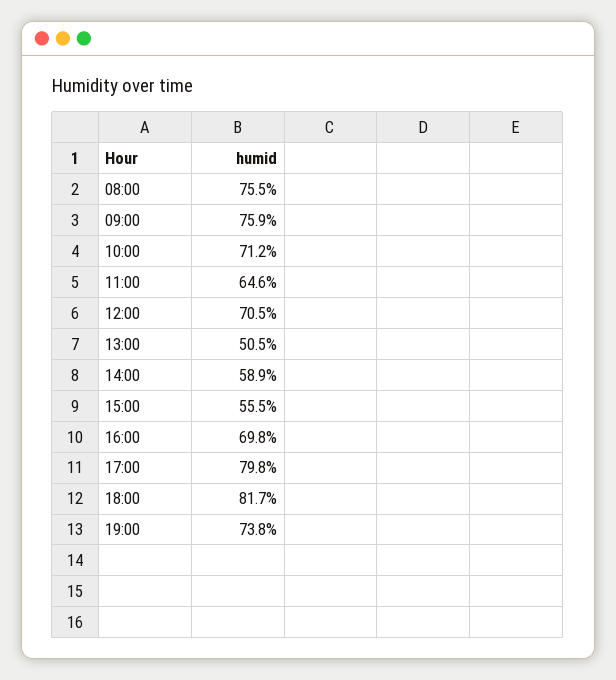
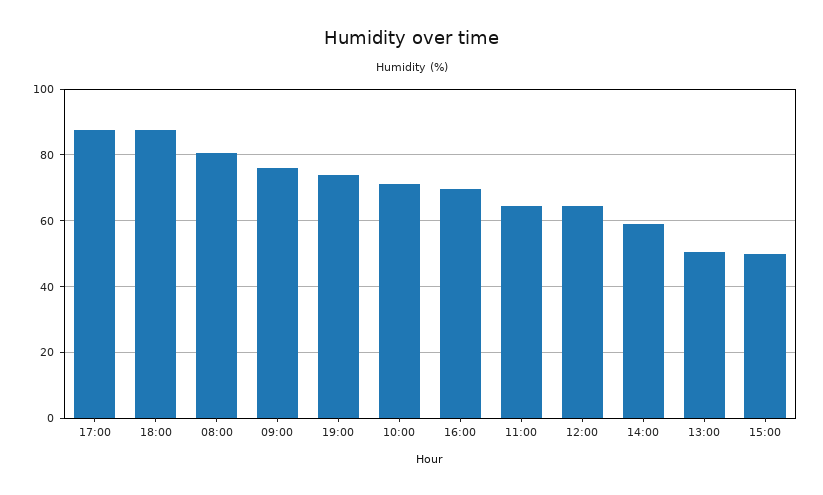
08:00: 75.5 -> 80
12:00: 70.5 -> 64
15:00: 55.5 -> 50
17:00: 79.8 -> 88
18:00: 81.7 -> 88

